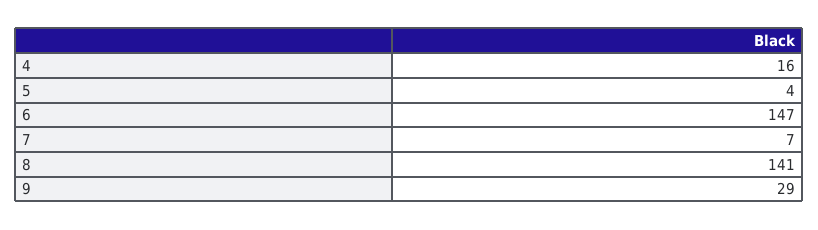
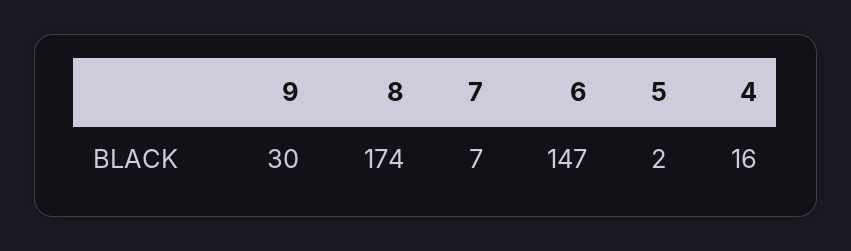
5: 4 -> 2
8: 141 -> 174
9: 29 -> 30

